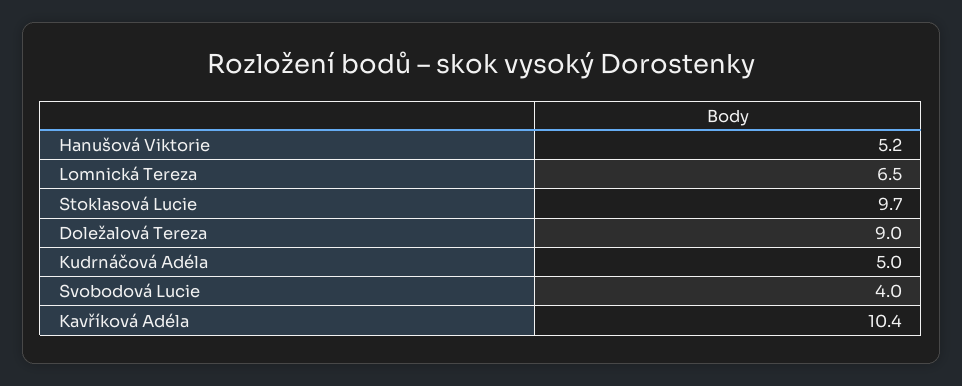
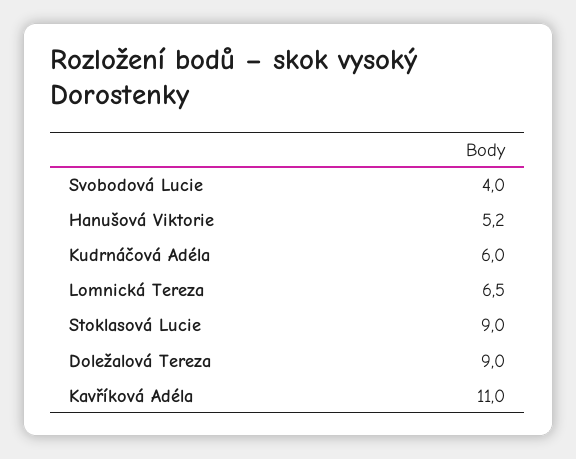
Stoklasová Lucie: 9.7 -> 9
Kudrnáčová Adéla: 5 -> 6
Kavříková Adéla: 10.4 -> 11

